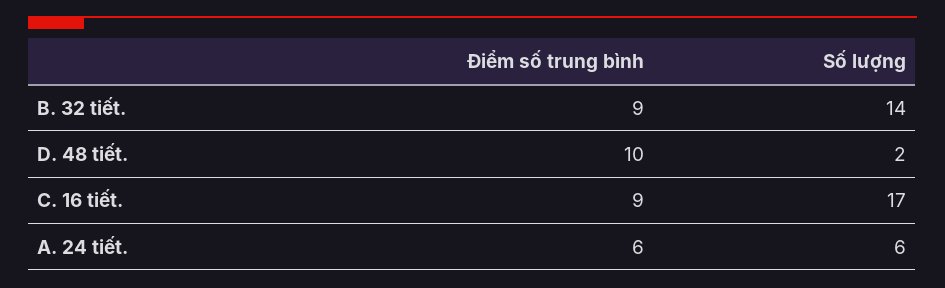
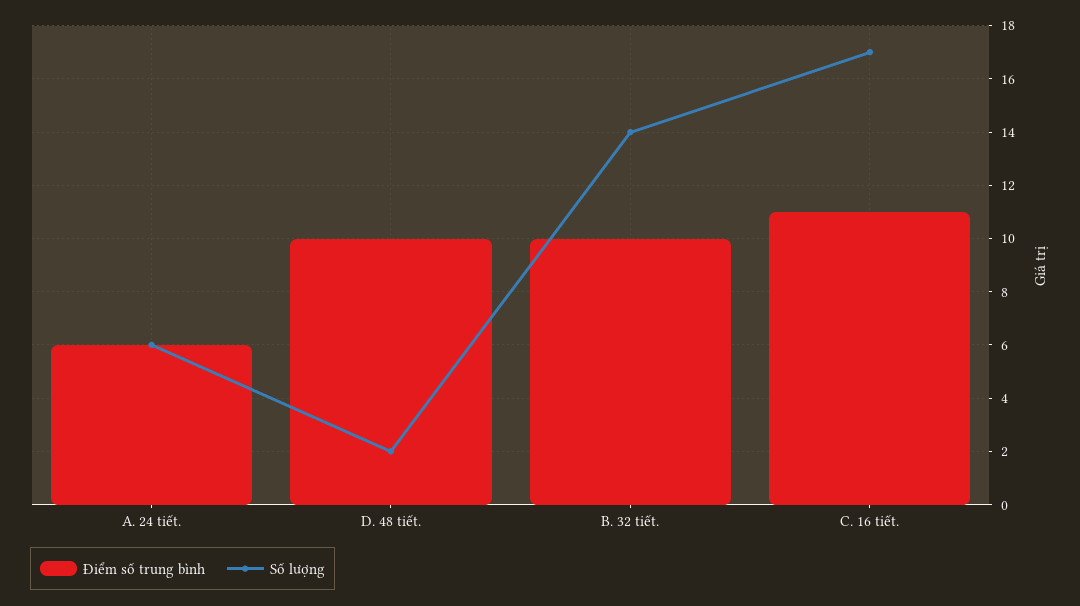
Điểm số trung bình, B. 32 tiết.: 9 -> 10
Điểm số trung bình, C. 16 tiết.: 9 -> 11

